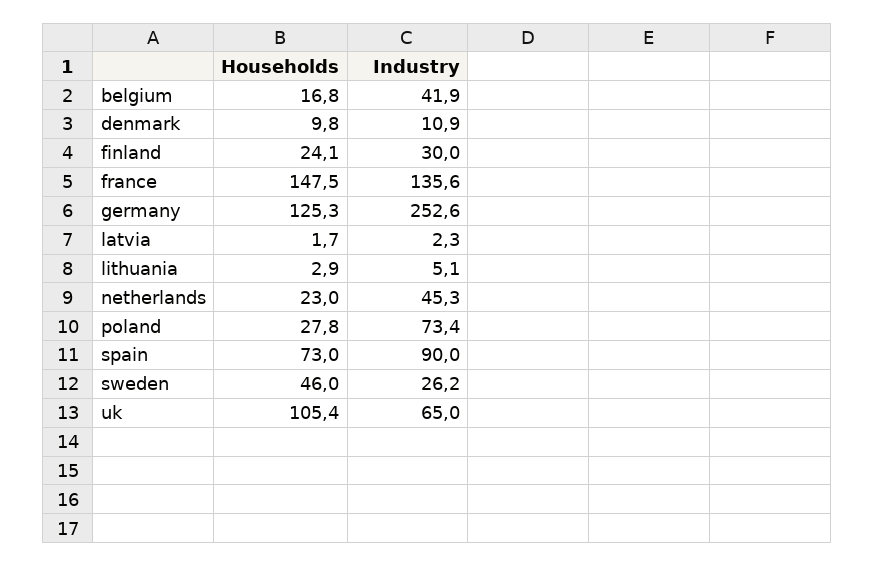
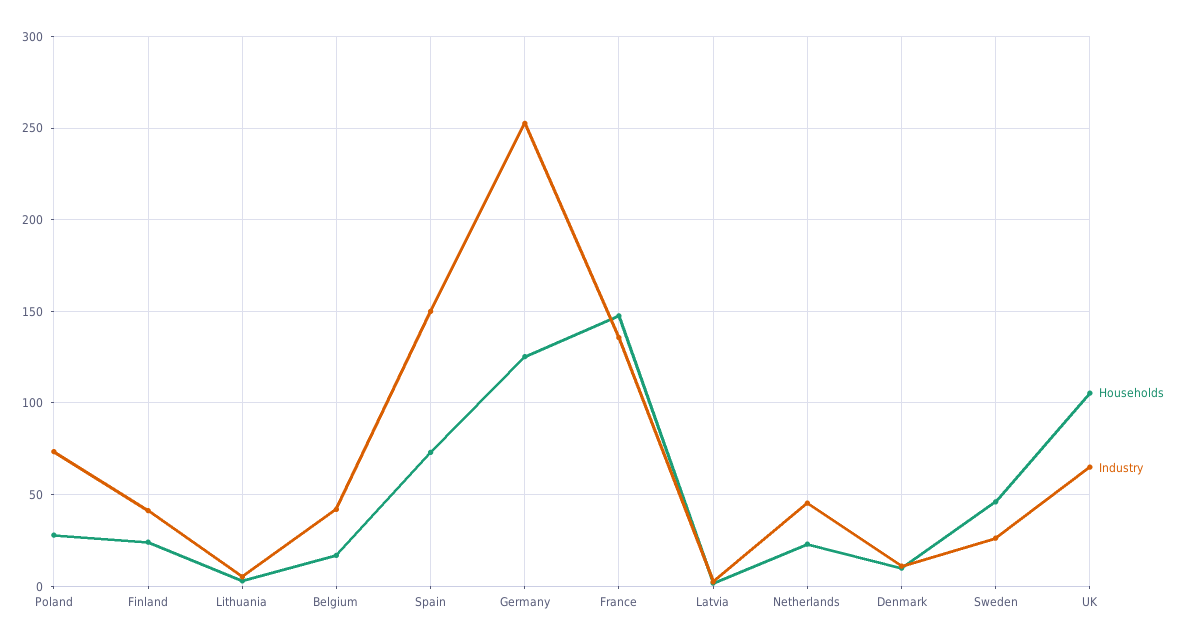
Industry, finland: 30 -> 40
Industry, spain: 90 -> 150

